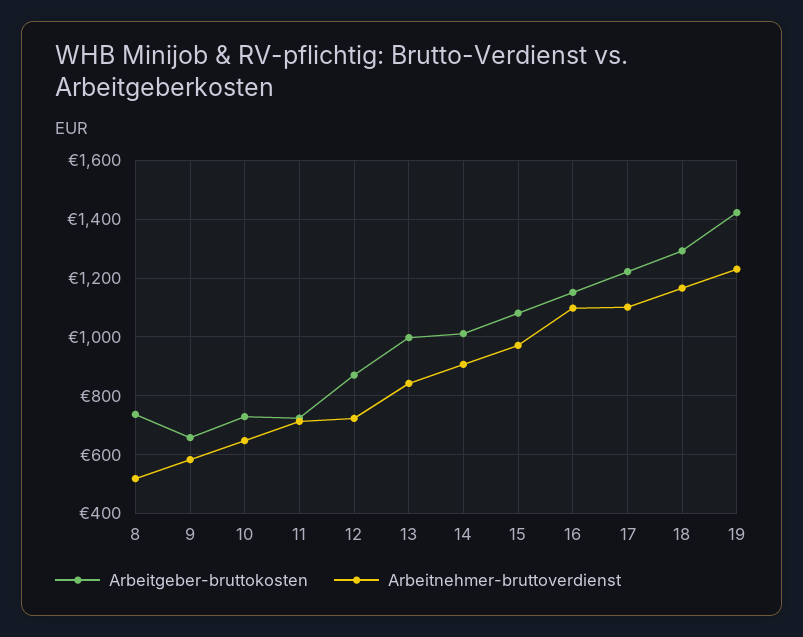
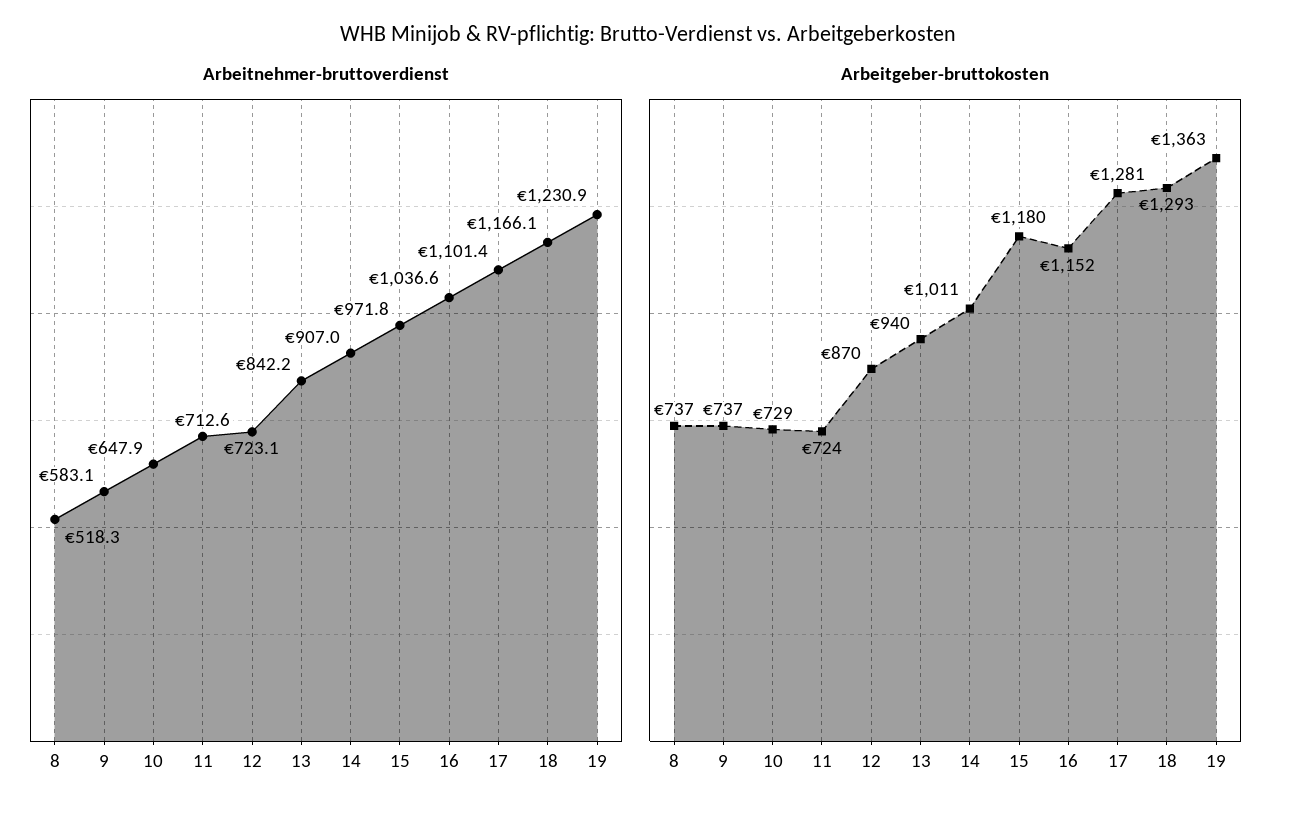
Arbeitgeber-bruttokosten, 9: 650 -> 737
Arbeitgeber-bruttokosten, 13: 1000 -> 940
Arbeitgeber-bruttokosten, 15: 1075 -> 1180
Arbeitnehmer-bruttoverdienst, 16: 1100 -> 1036.6
Arbeitgeber-bruttokosten, 17: 1225 -> 1281
Arbeitgeber-bruttokosten, 19: 1425 -> 1363

